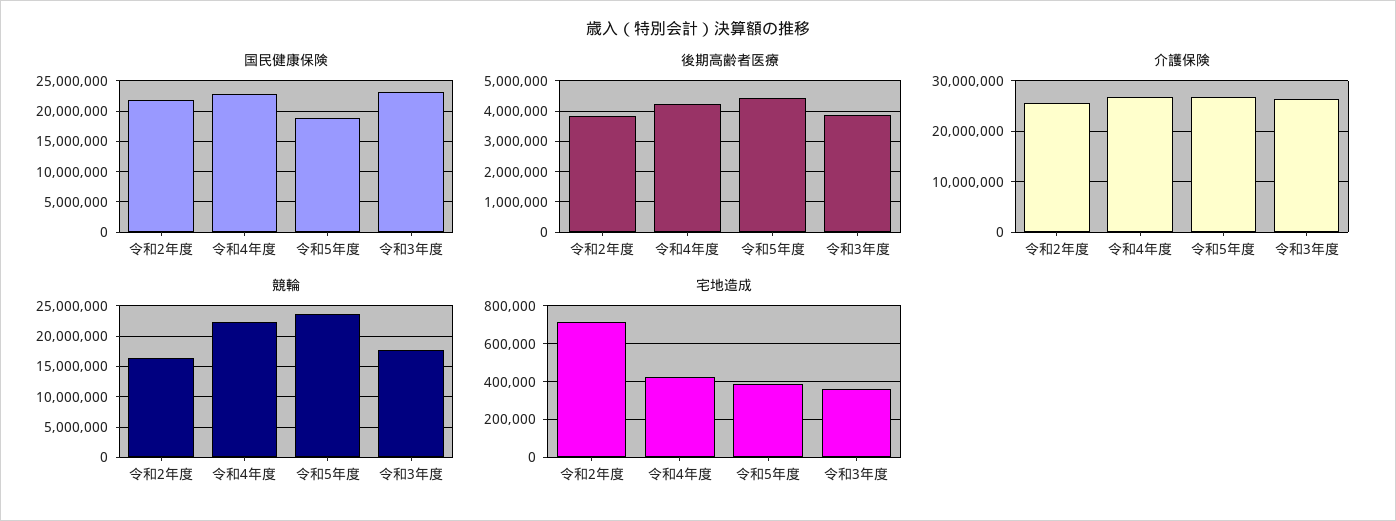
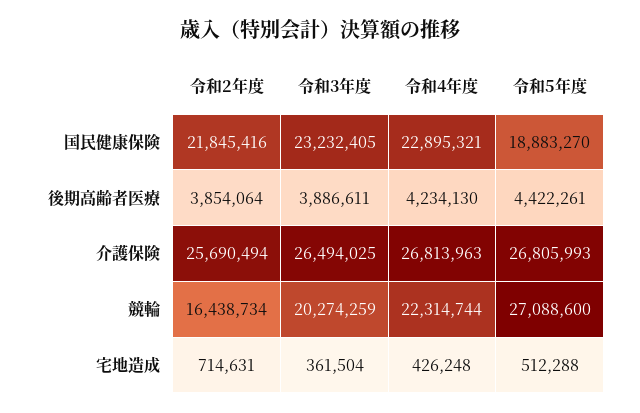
競輪, 令和5年度: 24000000 -> 27088600
競輪, 令和3年度: 18000000 -> 20274259
宅地造成, 令和5年度: 400000 -> 512288

